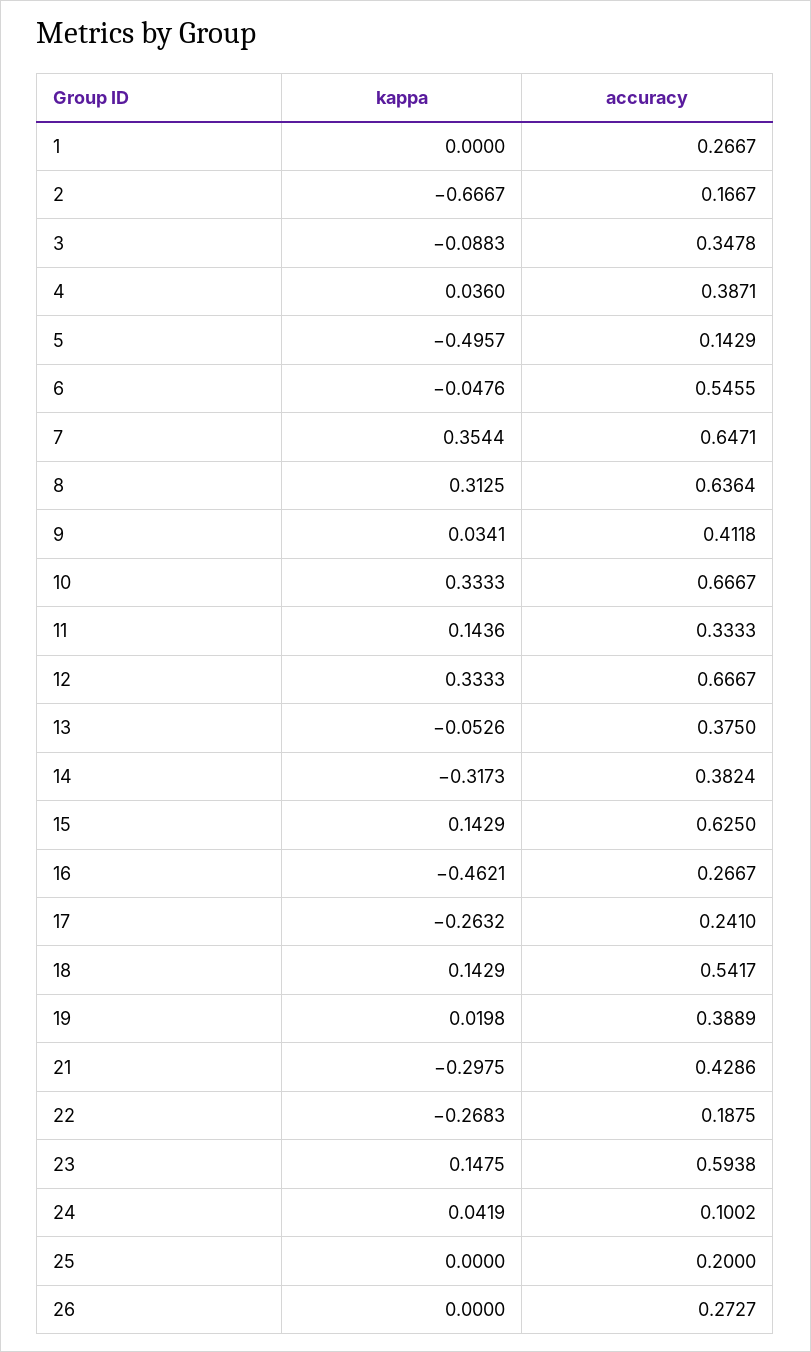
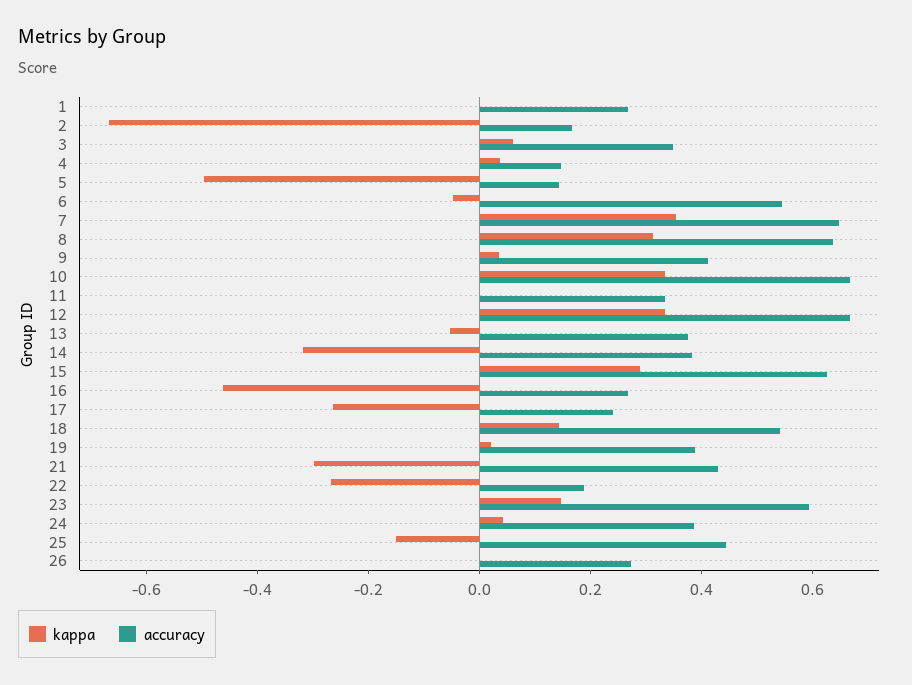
kappa, 3: -0.0883 -> 0.05
accuracy, 4: 0.3871 -> 0.15
kappa, 11: 0.1436 -> 0
kappa, 15: 0.1429 -> 0.3
accuracy, 24: 0.1002 -> 0.4
kappa, 25: 0 -> -0.15
accuracy, 25: 0.2 -> 0.45

